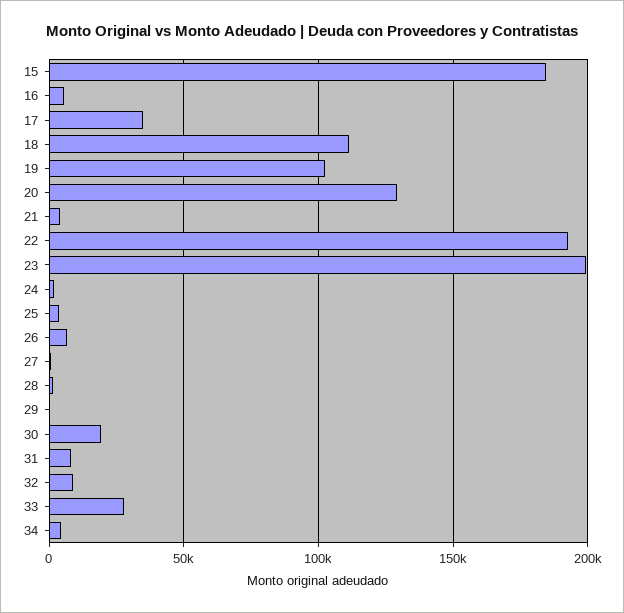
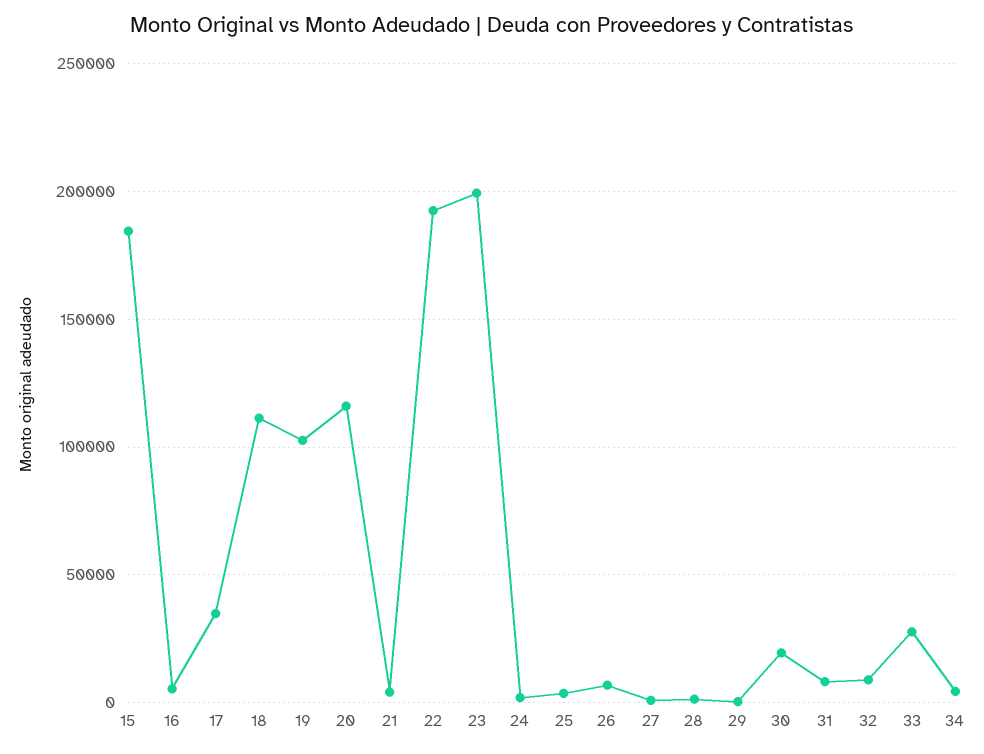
20: 130000 -> 115000

